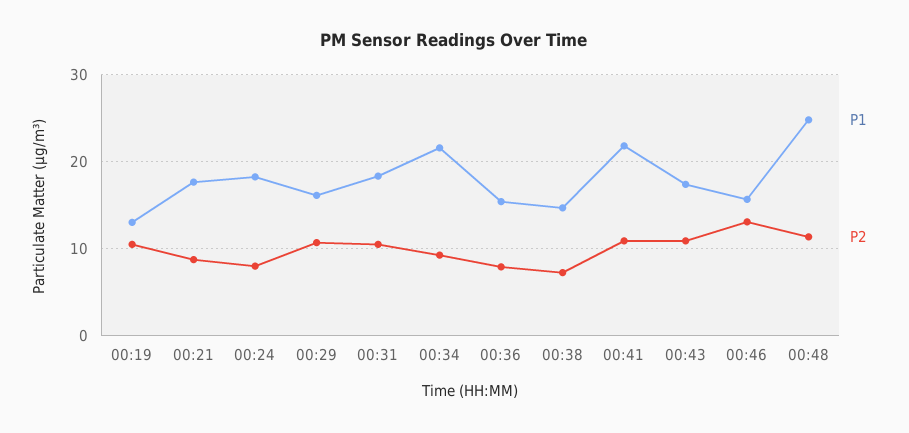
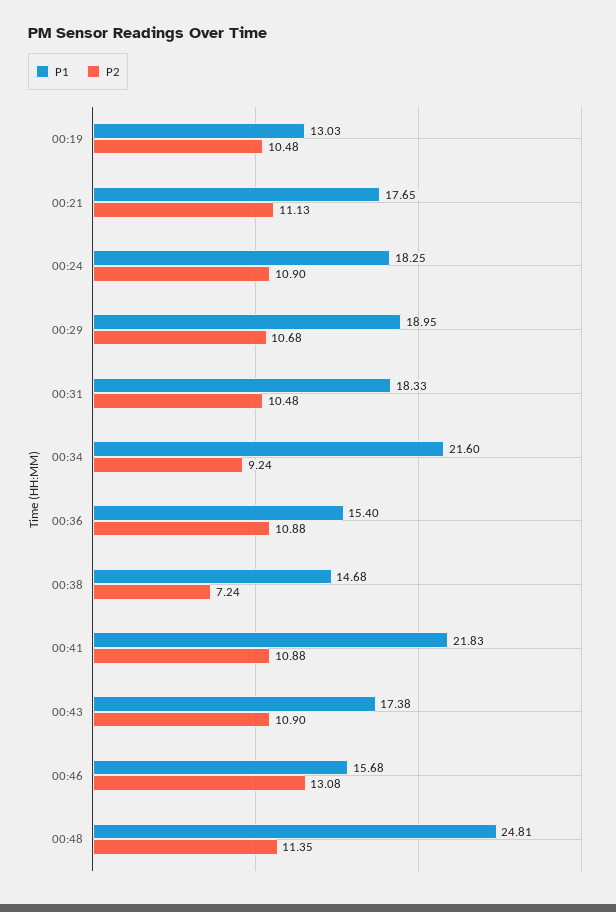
P2, 00:21: 9 -> 11.13
P2, 00:24: 8 -> 10.9
P1, 00:29: 16 -> 18.95
P2, 00:36: 8 -> 10.88

